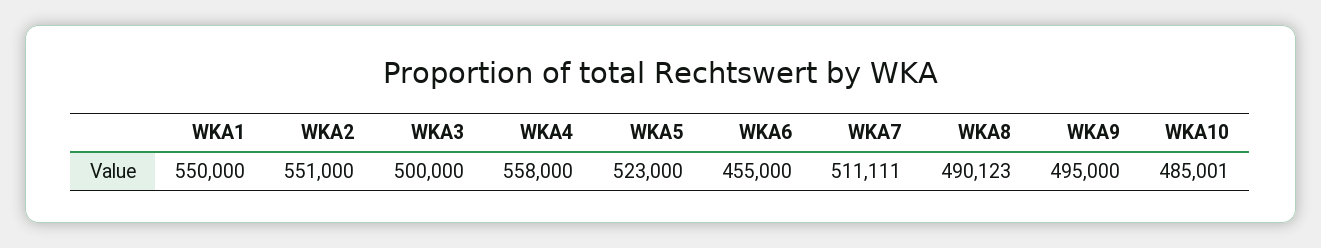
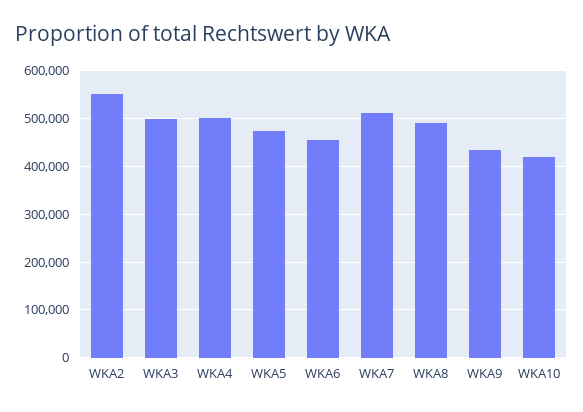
WKA1: 550000 -> none
WKA4: 558000 -> 500000
WKA5: 523000 -> 480000
WKA9: 495000 -> 440000
WKA10: 485001 -> 420000

